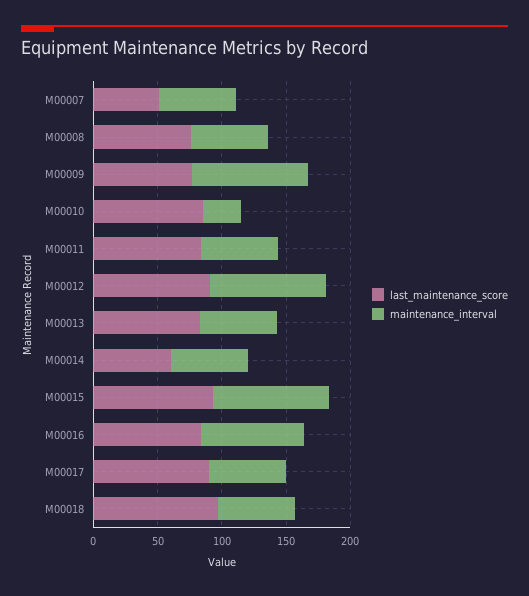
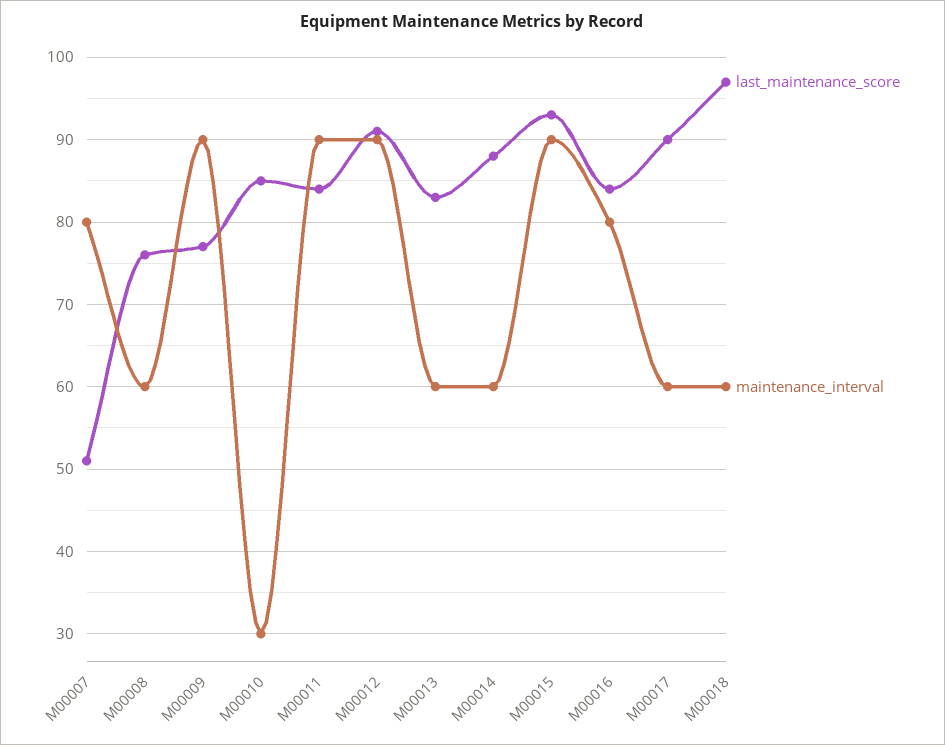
maintenance_interval, M00007: 60 -> 80
maintenance_interval, M00011: 60 -> 90
last_maintenance_score, M00014: 60 -> 88

